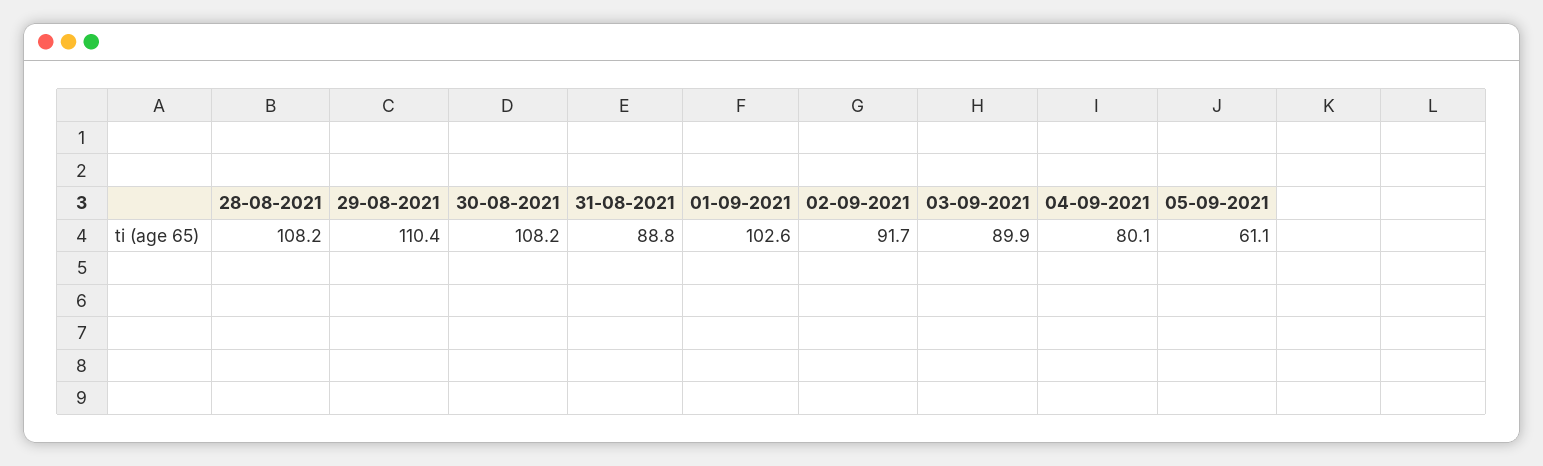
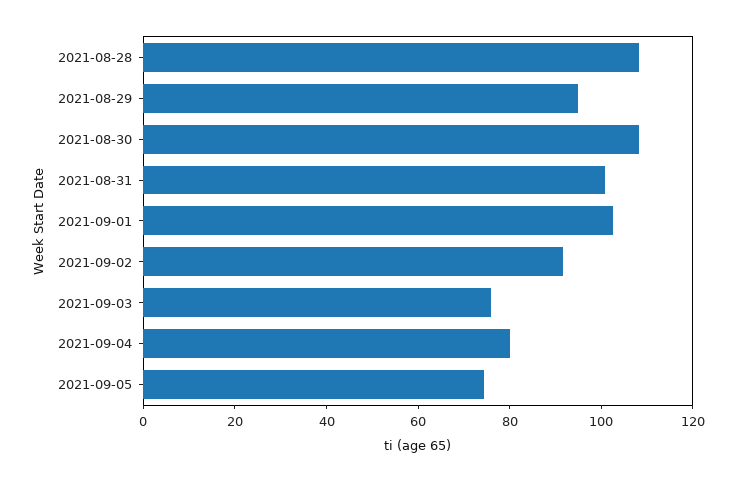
29-08-2021: 110.4 -> 95
31-08-2021: 88.8 -> 100
03-09-2021: 89.9 -> 75
05-09-2021: 61.1 -> 75

